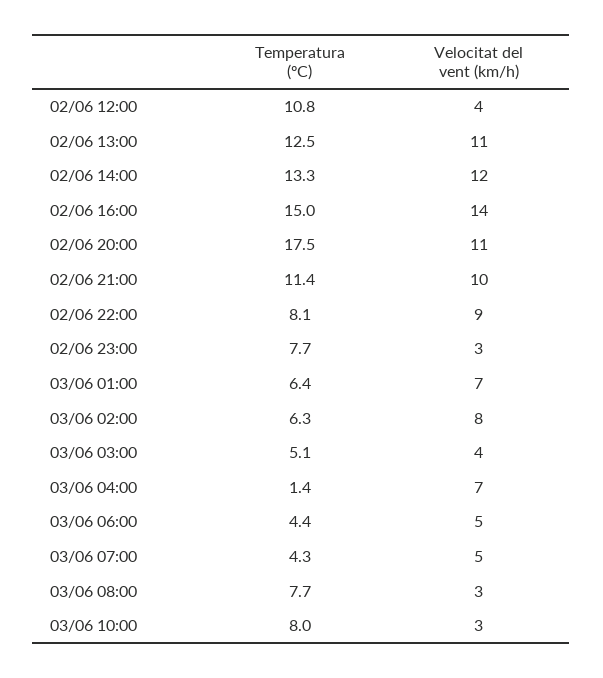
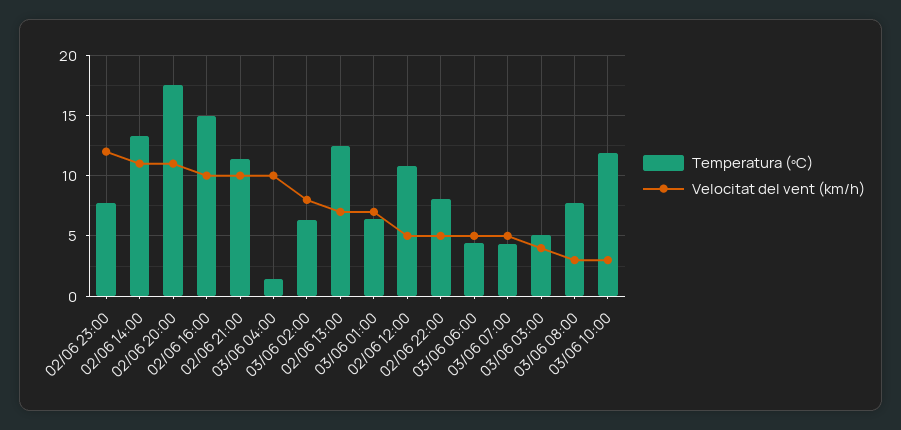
Velocitat del vent (km/h), 02/06 12:00: 4 -> 5
Velocitat del vent (km/h), 02/06 13:00: 11 -> 7
Velocitat del vent (km/h), 02/06 14:00: 12 -> 11
Velocitat del vent (km/h), 02/06 16:00: 14 -> 10
Velocitat del vent (km/h), 02/06 22:00: 9 -> 5
Velocitat del vent (km/h), 02/06 23:00: 3 -> 12
Velocitat del vent (km/h), 03/06 04:00: 7 -> 10
Temperatura (ºC), 03/06 10:00: 8 -> 12

